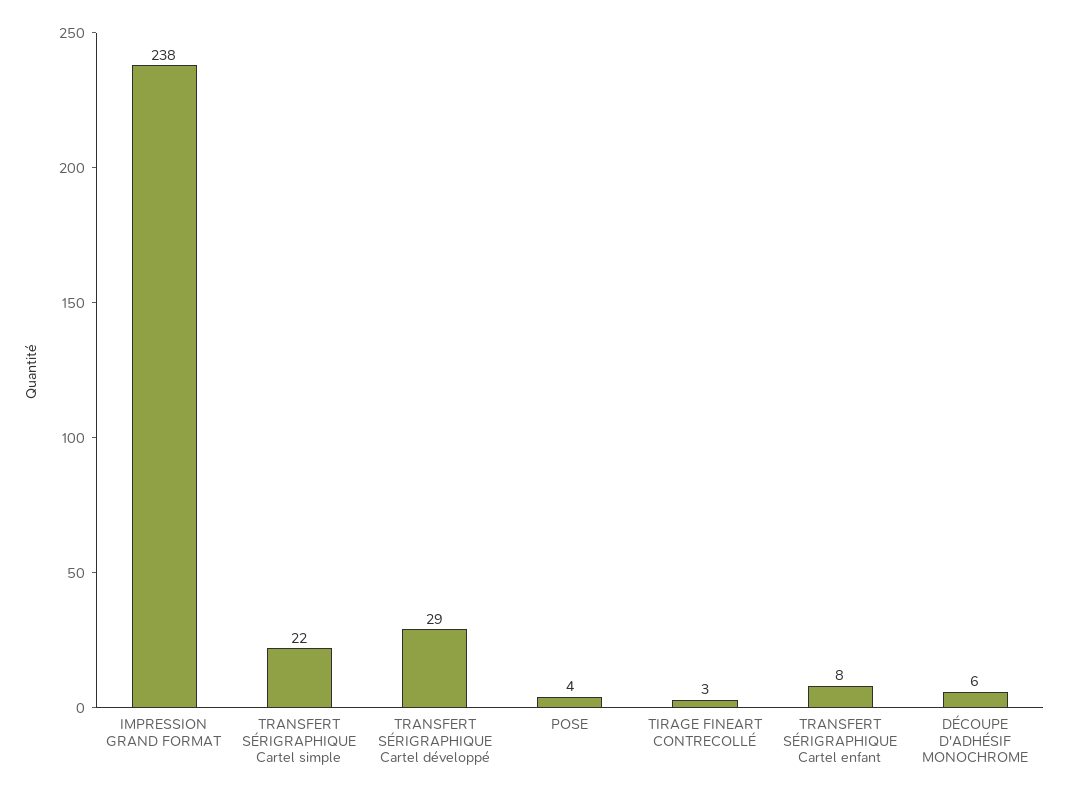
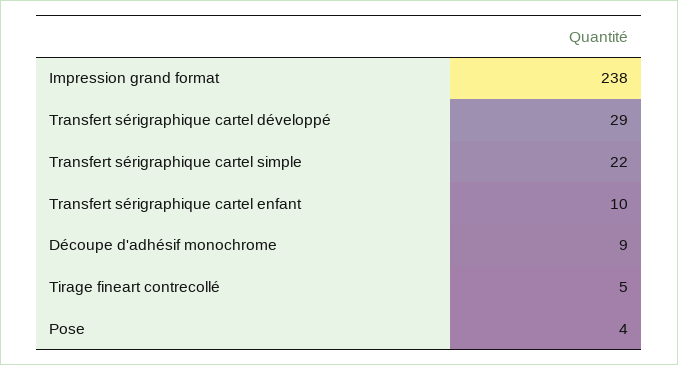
TIRAGE FINEART CONTRECOLLÉ: 3 -> 5
TRANSFERT SÉRIGRAPHIQUE Cartel enfant: 8 -> 10
DÉCOUPE D'ADHÉSIF MONOCHROME: 6 -> 9

